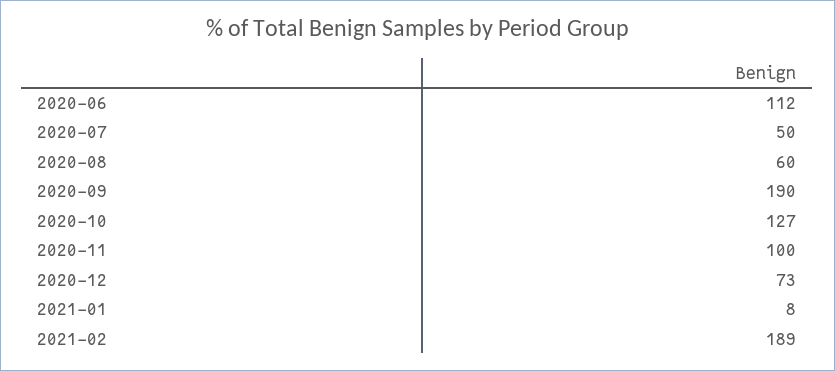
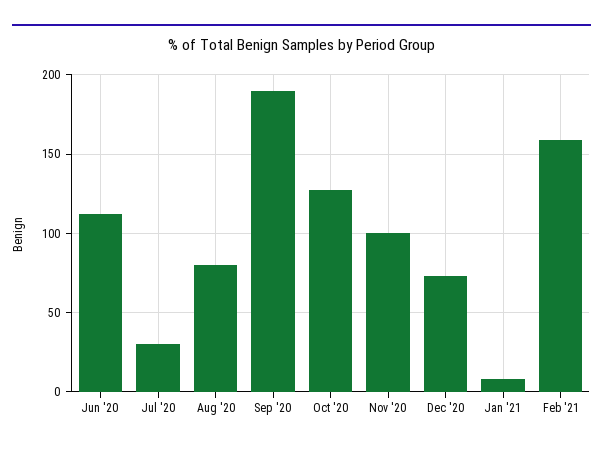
2020-07: 50 -> 30
2020-08: 60 -> 80
2021-02: 189 -> 160

